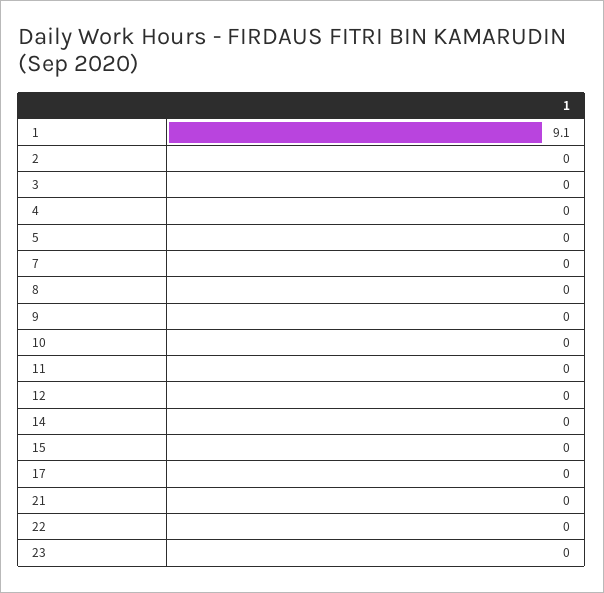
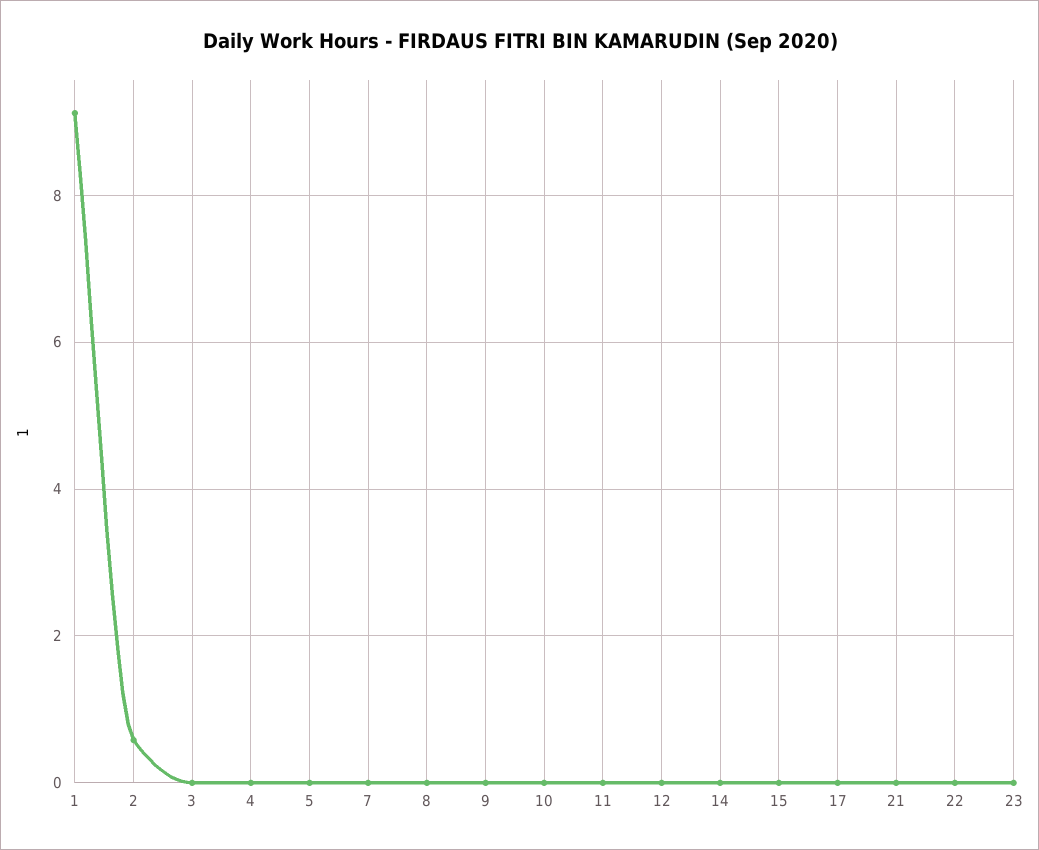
2: 0 -> 0.6

